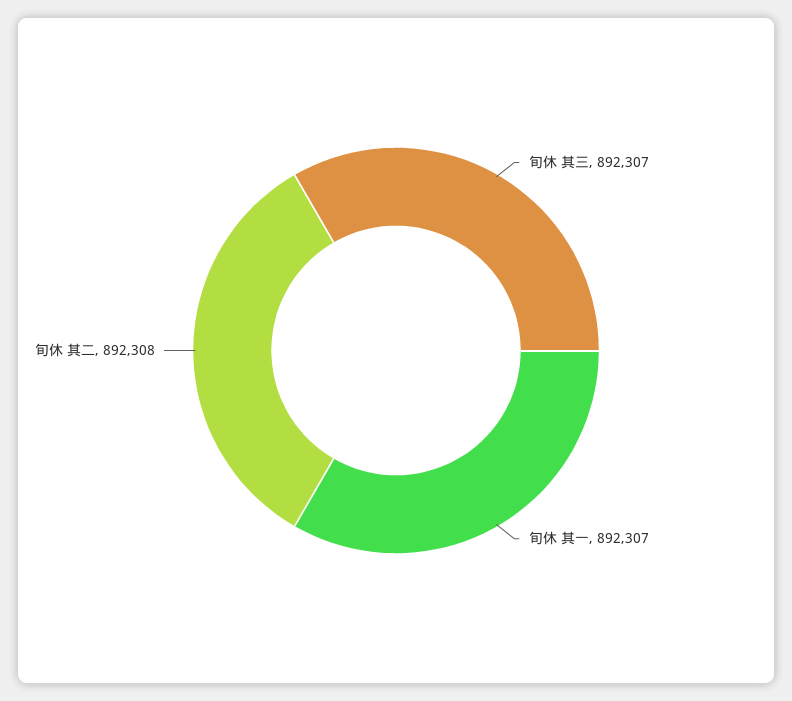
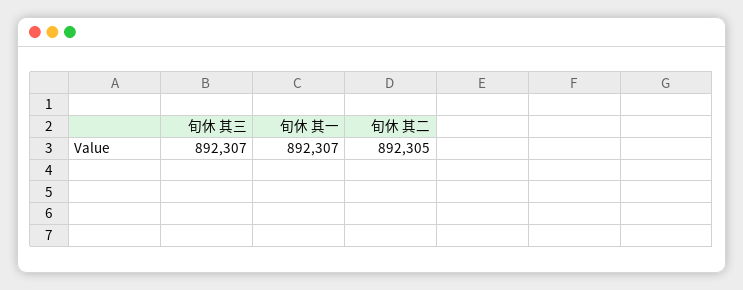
旬休 其二: 892308 -> 892305

